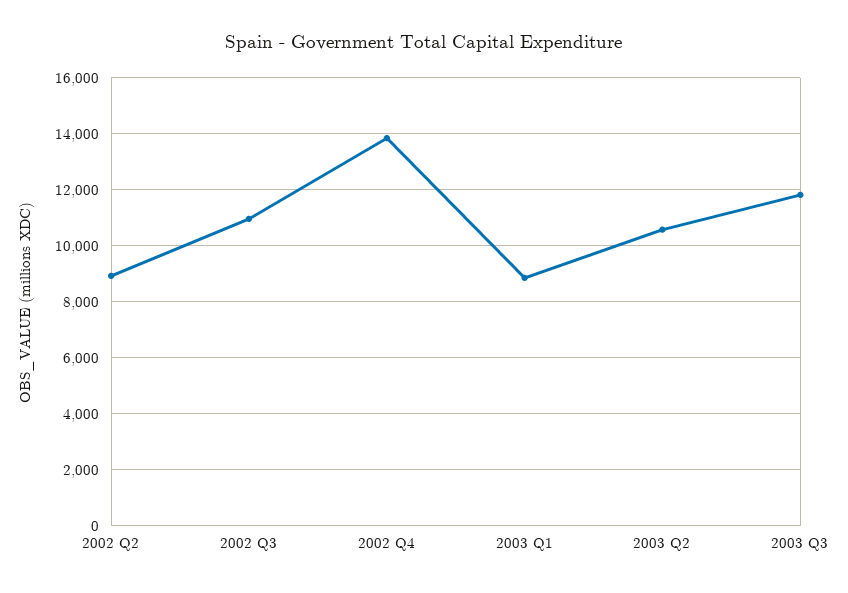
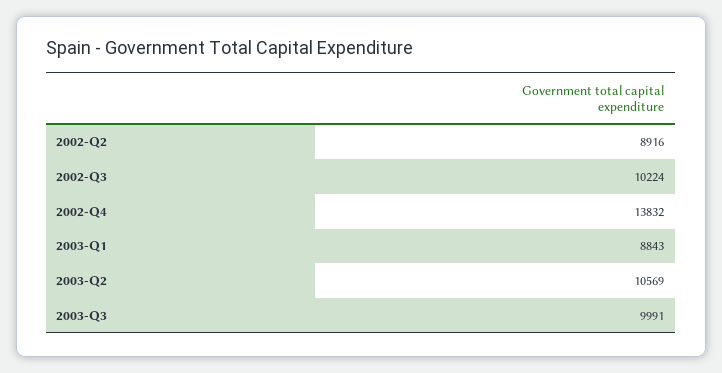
2002 Q3: 11000 -> 10224
2003 Q3: 11750 -> 9991

